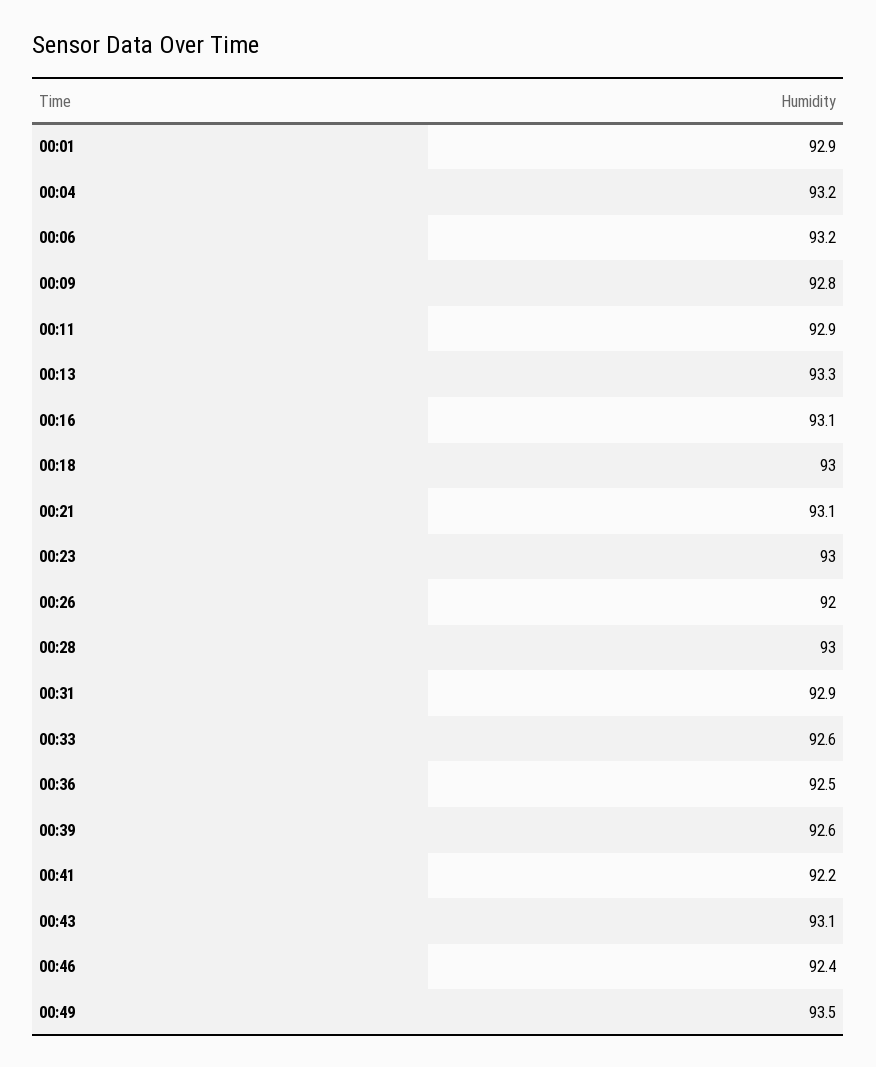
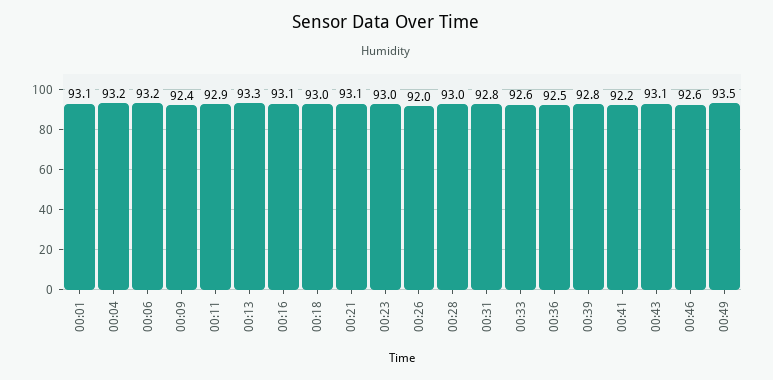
00:01: 92.9 -> 93.1
00:09: 92.8 -> 92.4
00:31: 92.9 -> 92.8
00:39: 92.6 -> 92.8
00:46: 92.4 -> 92.6

